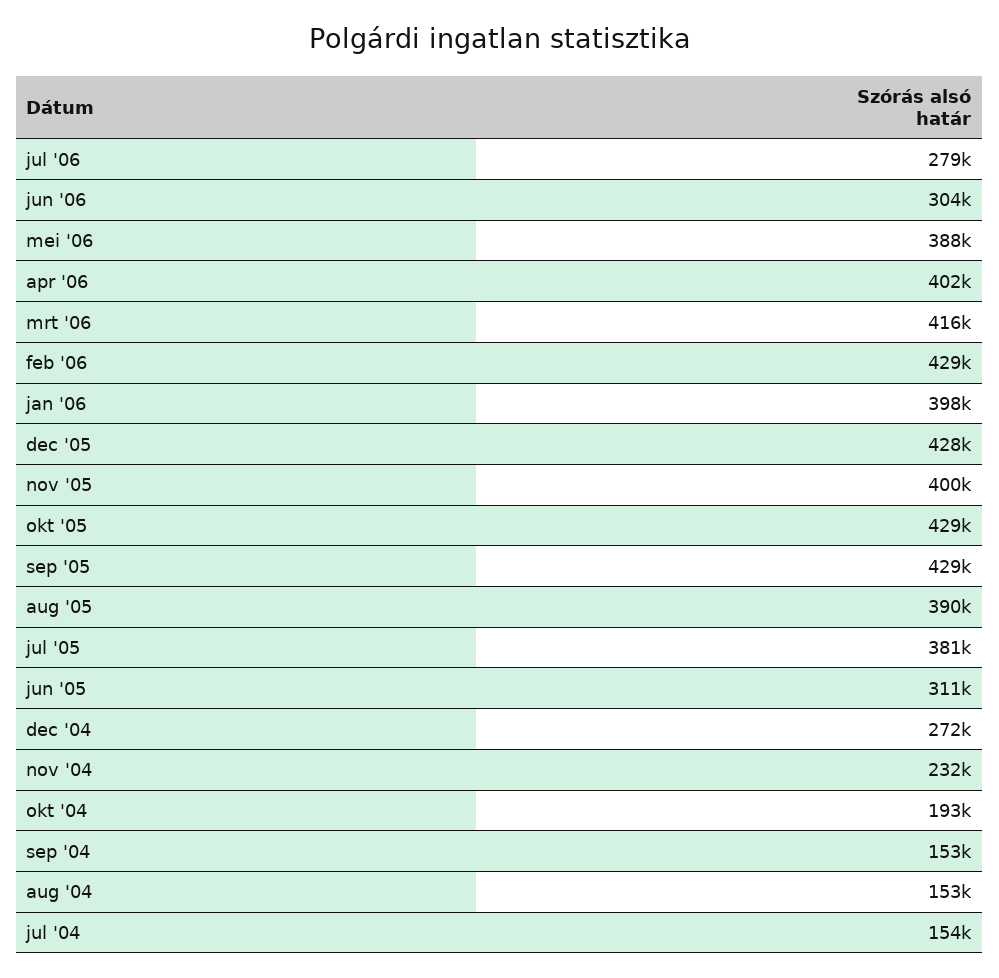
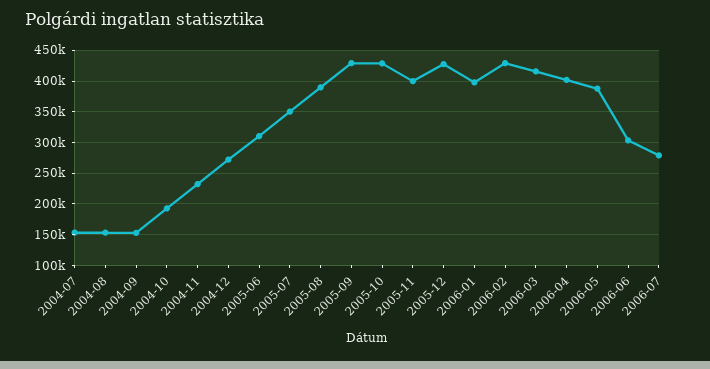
jul '05: 381000 -> 350000

